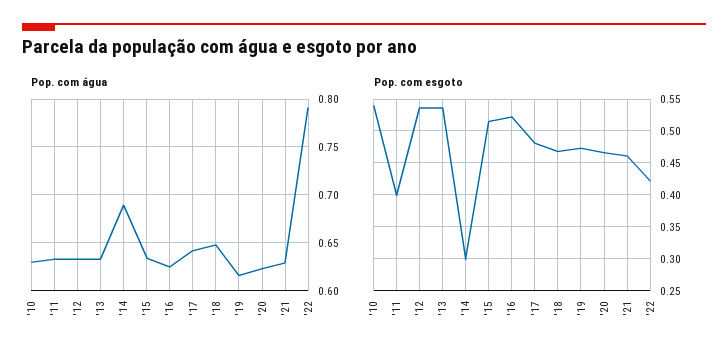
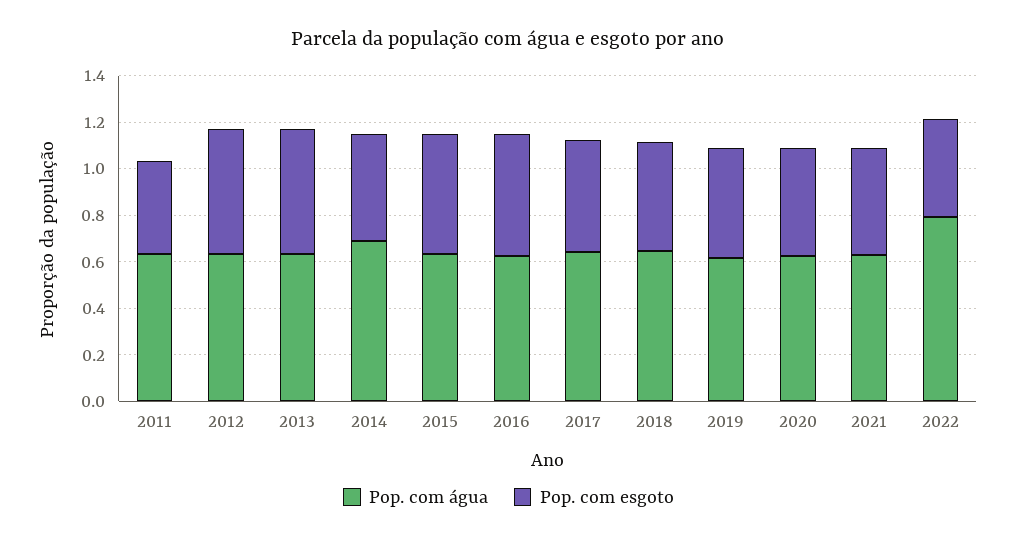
Pop. com água, '10: 0.63 -> none
Pop. com esgoto, '10: 0.54 -> none
Pop. com esgoto, '14: 0.3 -> 0.45

